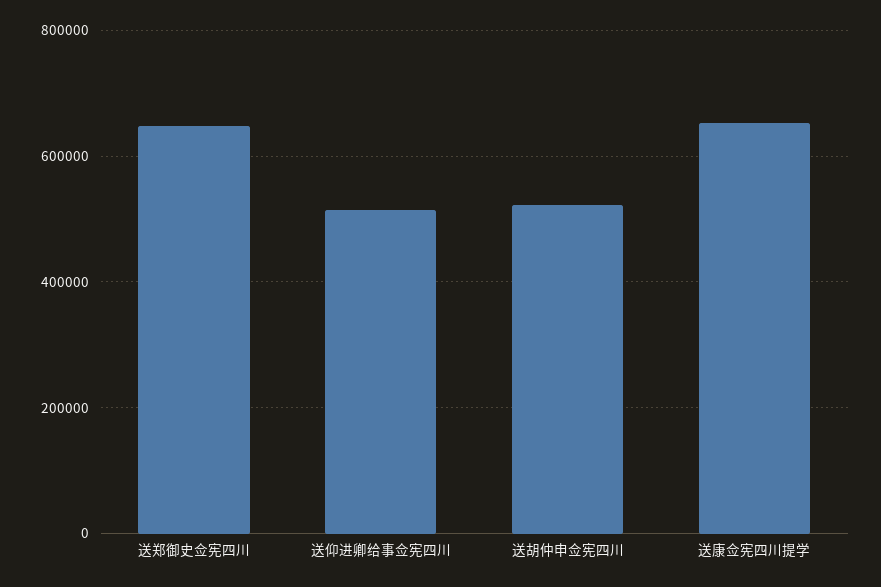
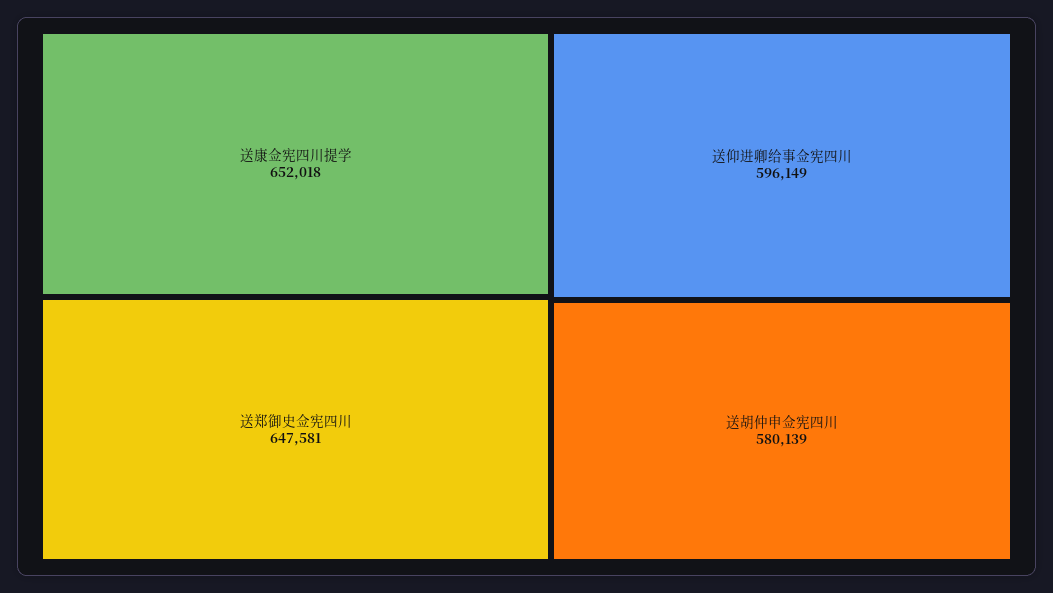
送仰进卿给事佥宪四川: 520000 -> 596149
送胡仲申佥宪四川: 520000 -> 580139

